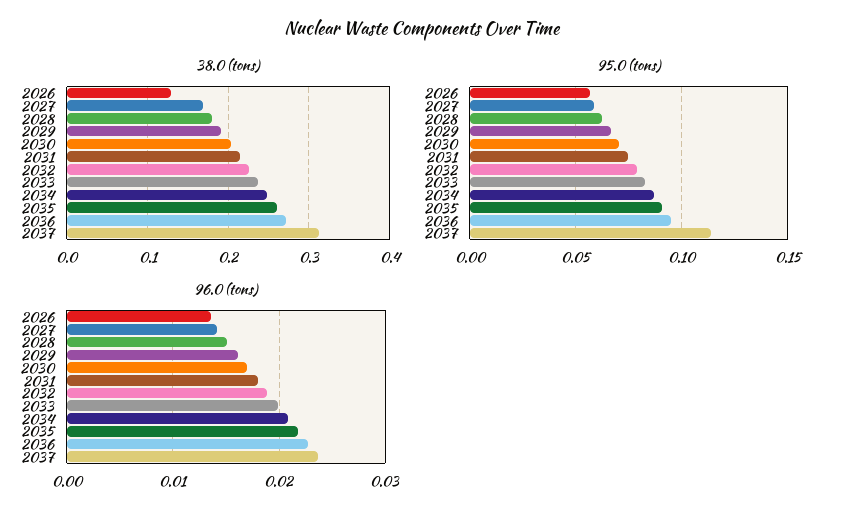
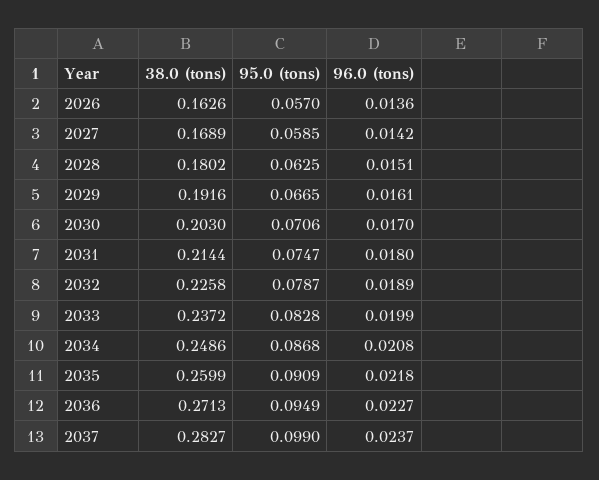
38.0 (tons), 2026: 0.13 -> 0.1626
38.0 (tons), 2037: 0.31 -> 0.2827
95.0 (tons), 2037: 0.115 -> 0.099

